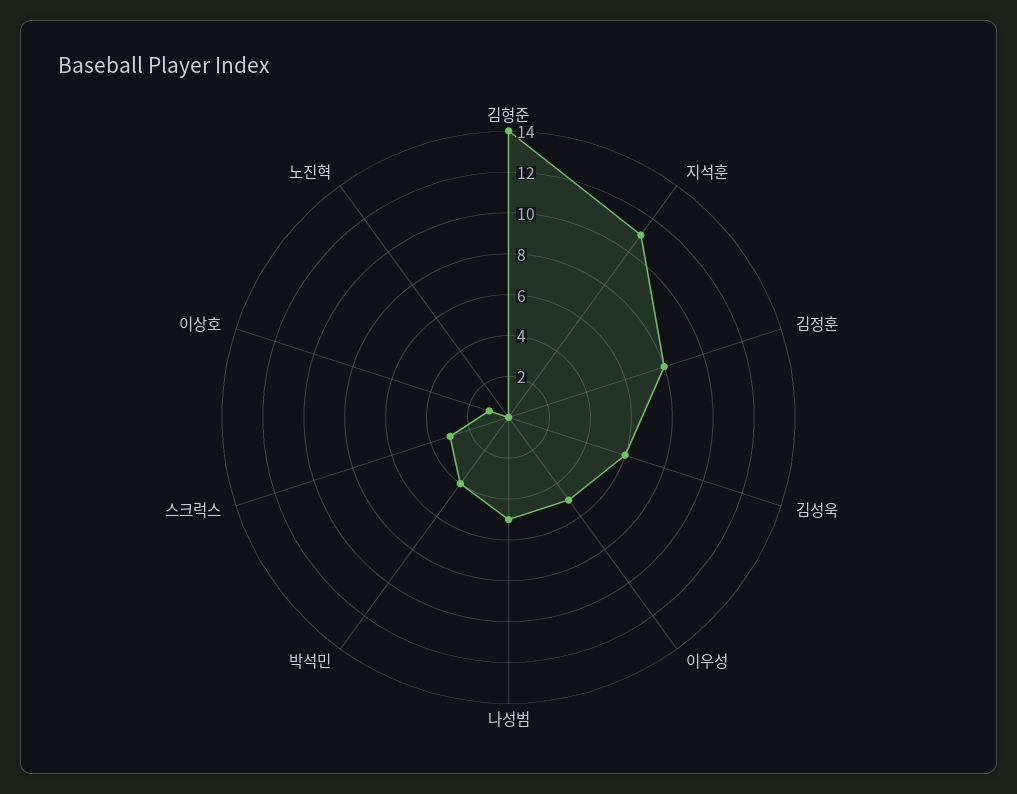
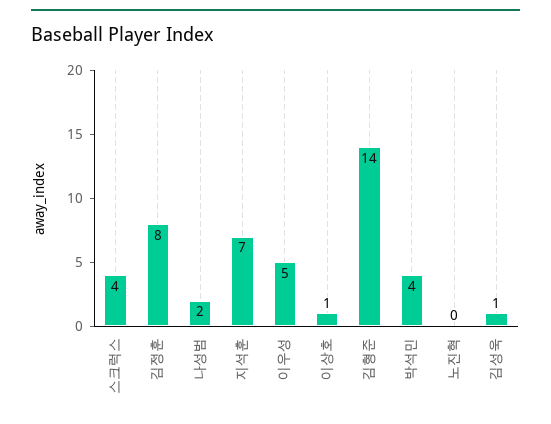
지석훈: 11 -> 7
김성욱: 6 -> 1
나성범: 5 -> 2
스크럭스: 3 -> 4

